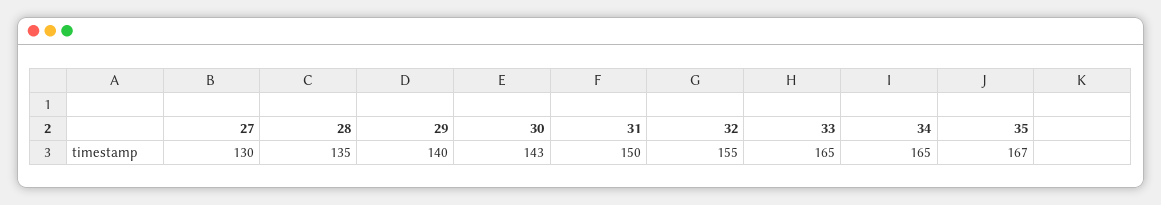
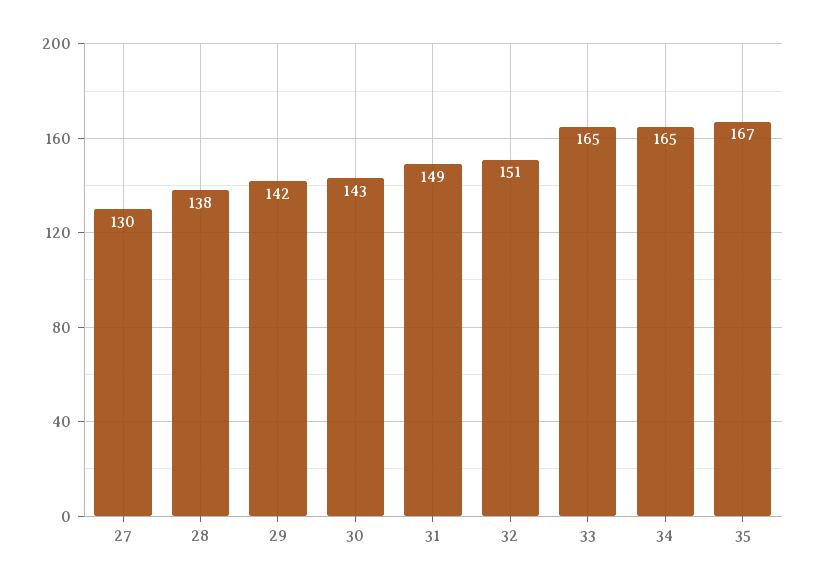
28: 135 -> 138
29: 140 -> 142
31: 150 -> 149
32: 155 -> 151

